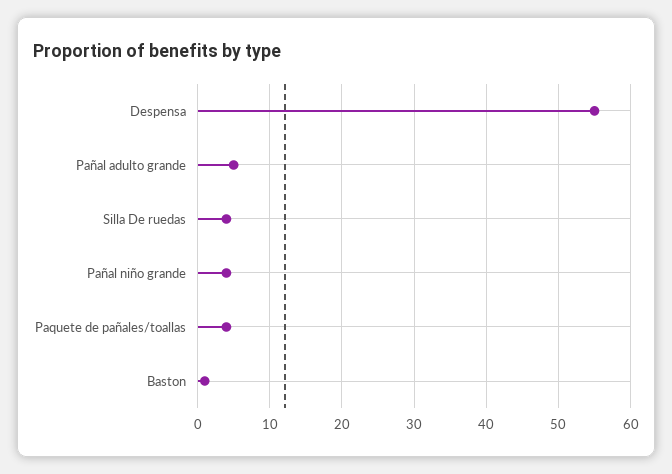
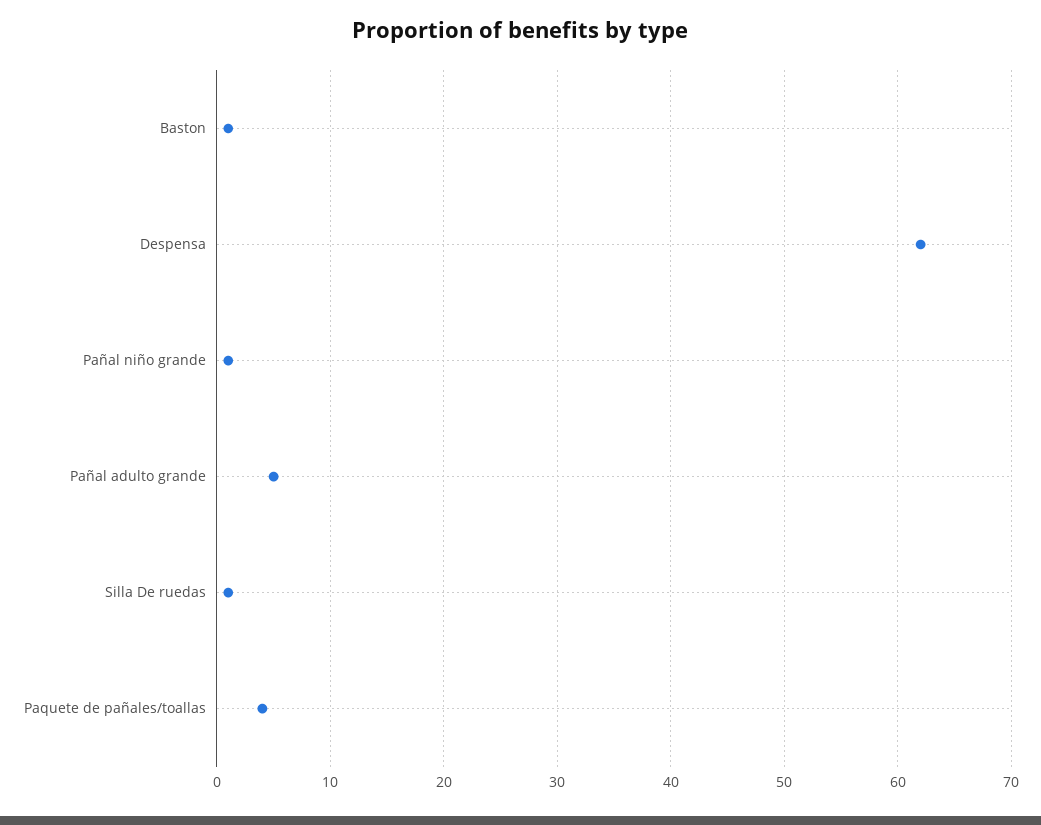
Despensa: 55 -> 62
Silla De ruedas: 4 -> 1
Pañal niño grande: 4 -> 1

